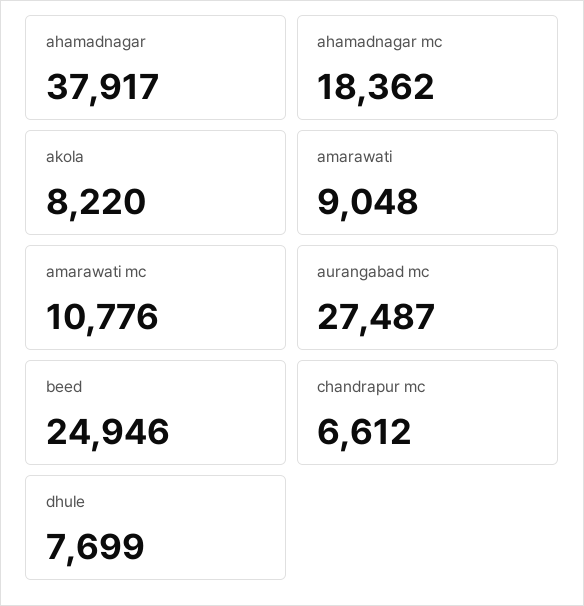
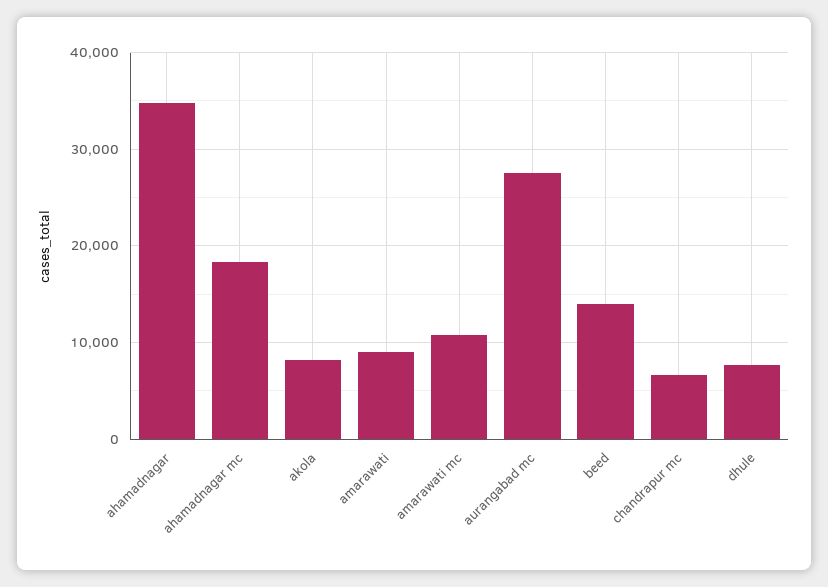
ahamadnagar: 37917 -> 35000
beed: 24946 -> 14000

